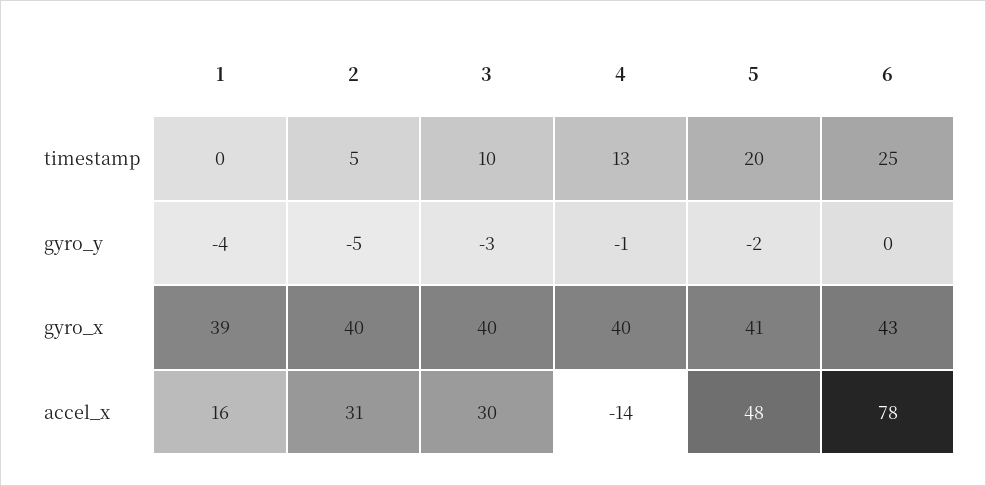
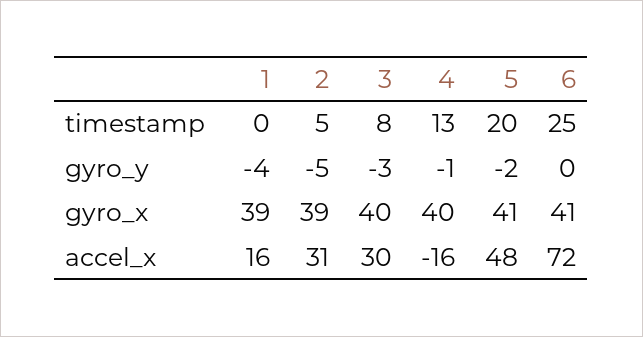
3, timestamp: 10 -> 8
2, gyro_x: 40 -> 39
6, gyro_x: 43 -> 41
4, accel_x: -14 -> -16
6, accel_x: 78 -> 72

